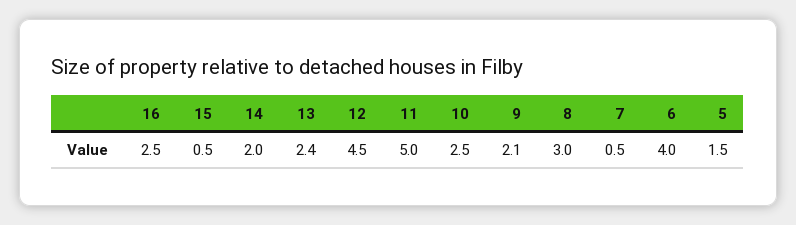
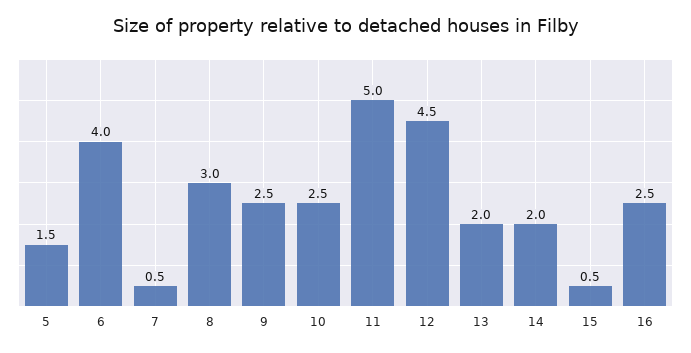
13: 2.4 -> 2
9: 2.1 -> 2.5

